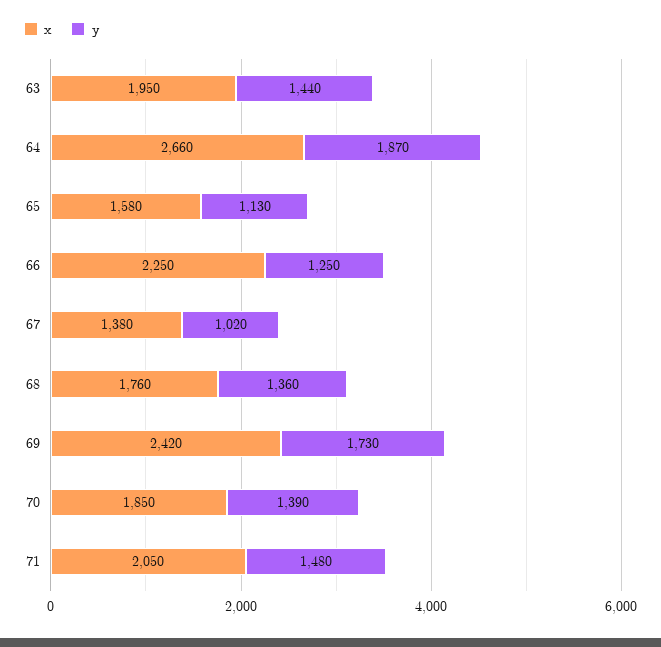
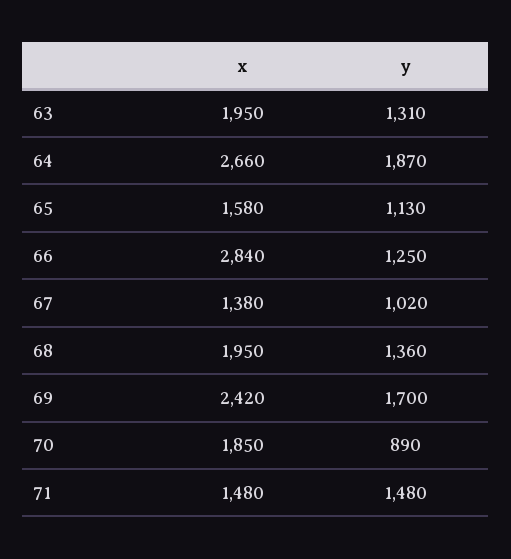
y, 63: 1440 -> 1310
x, 66: 2250 -> 2840
x, 68: 1760 -> 1950
y, 69: 1730 -> 1700
y, 70: 1390 -> 890
x, 71: 2050 -> 1480

